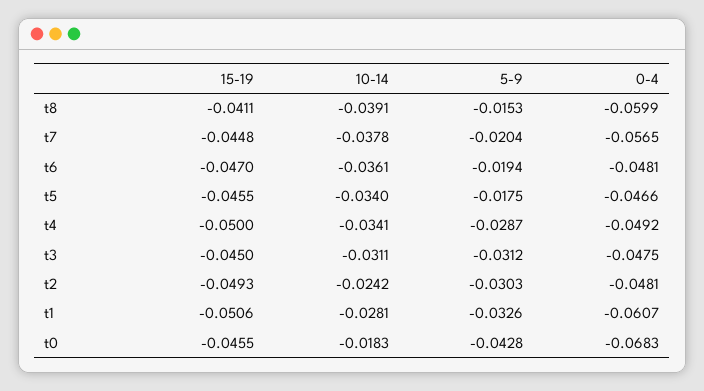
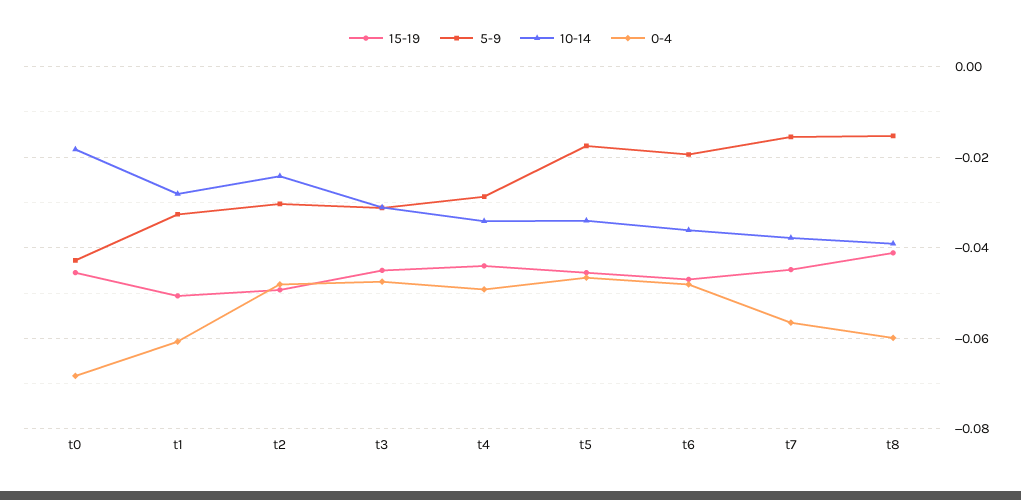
5-9, t7: -0.0204 -> -0.016
15-19, t4: -0.05 -> -0.044

